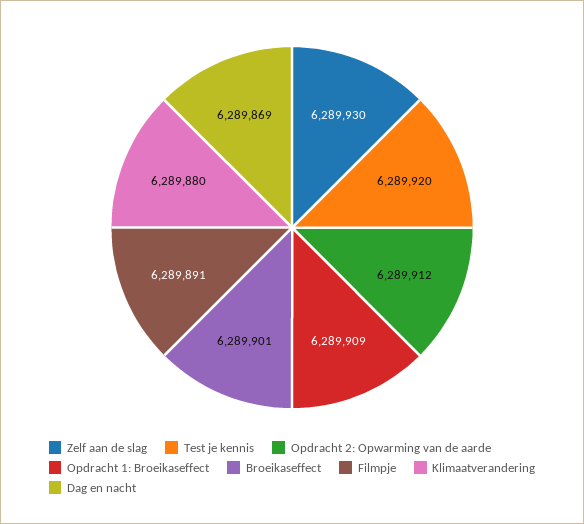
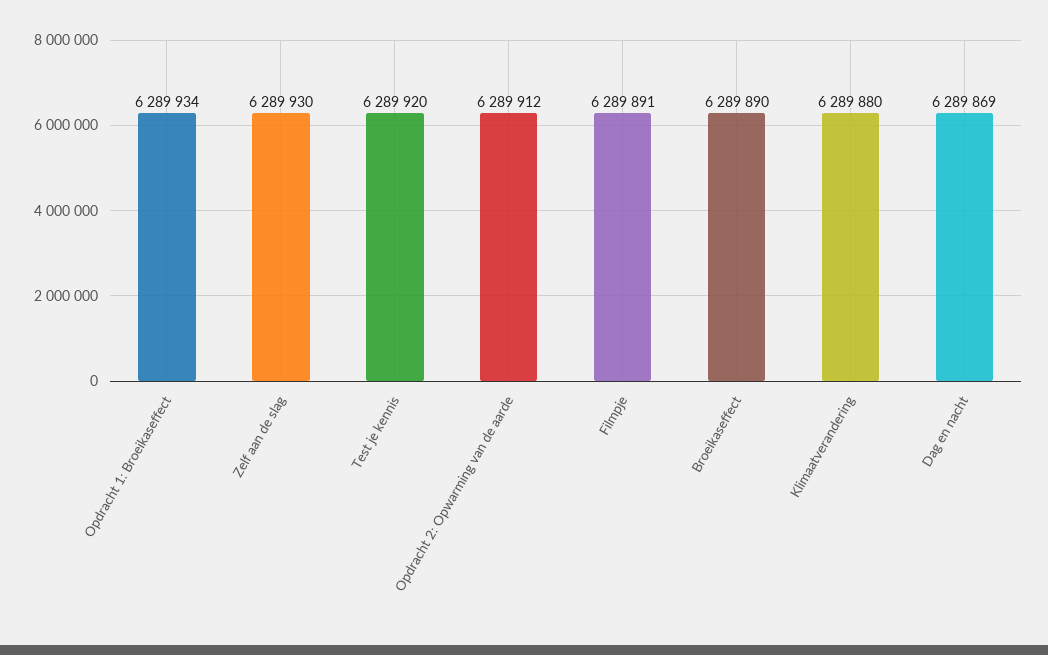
Opdracht 1: Broeikaseffect: 6289909 -> 6289934
Broeikaseffect: 6289901 -> 6289890

